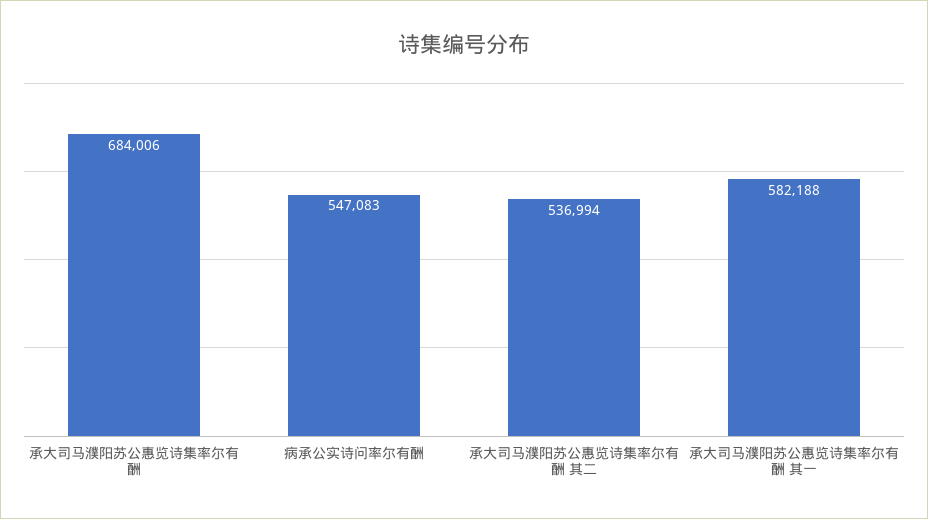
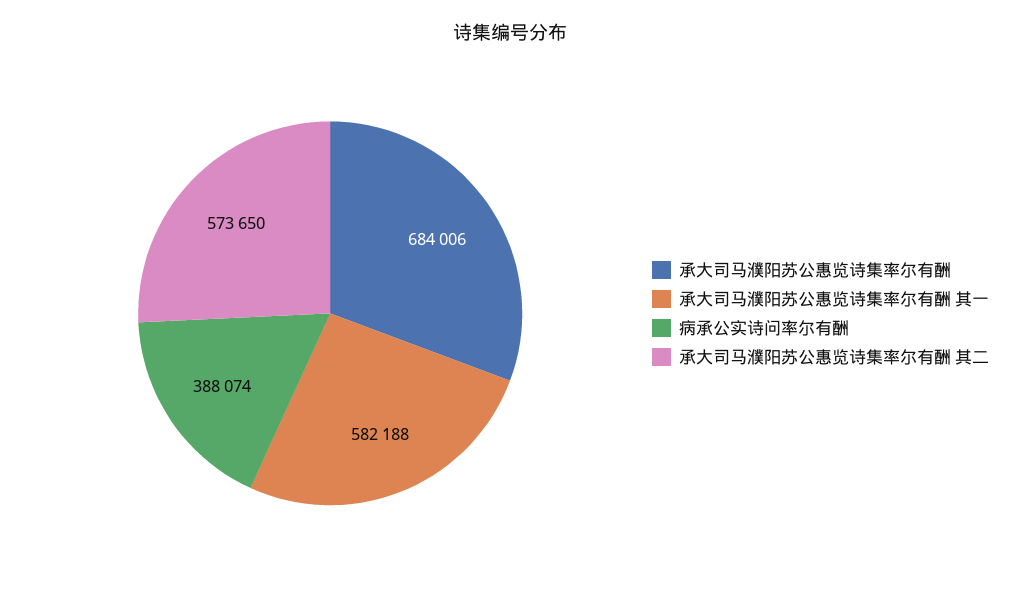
病承公实诗问率尔有酬: 547083 -> 388074
承大司马濮阳苏公惠览诗集率尔有酬 其二: 536994 -> 573650

